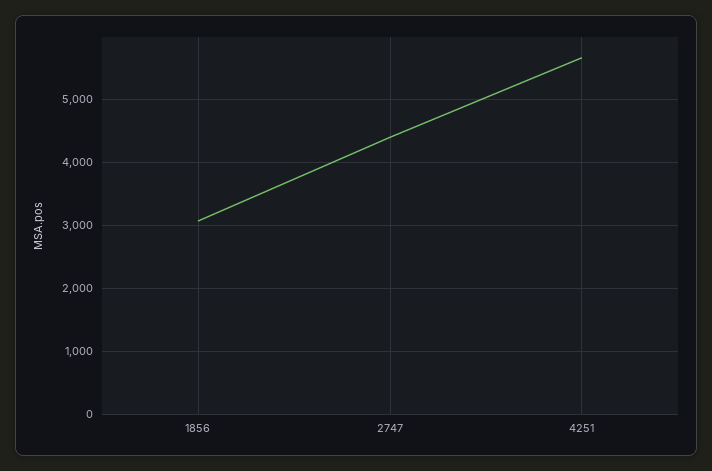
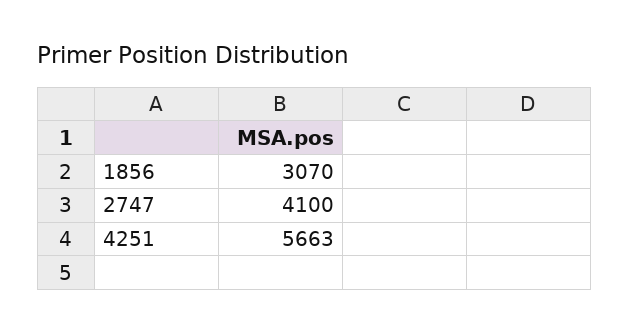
2747: 4400 -> 4100

